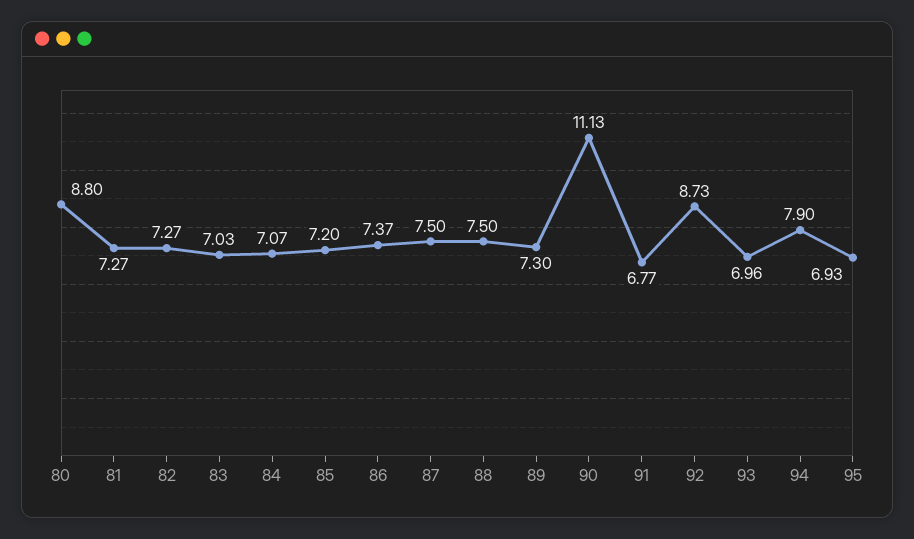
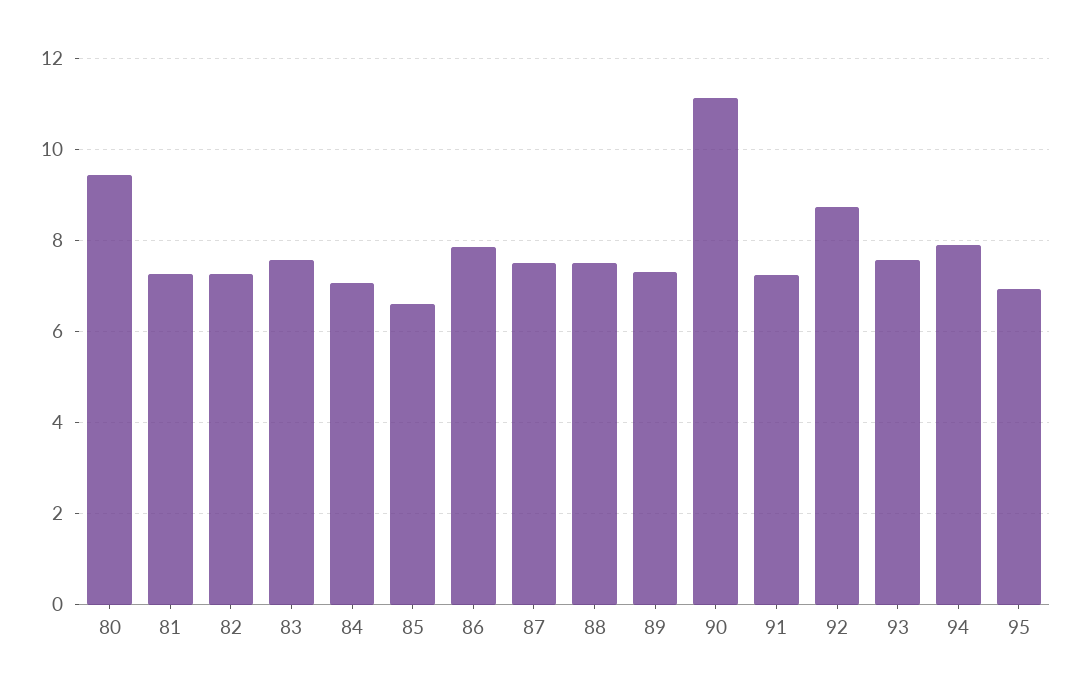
80: 8.8 -> 9.4
83: 7.03 -> 7.6
85: 7.2 -> 6.6
86: 7.37 -> 7.8
91: 6.77 -> 7.2
93: 6.96 -> 7.6

